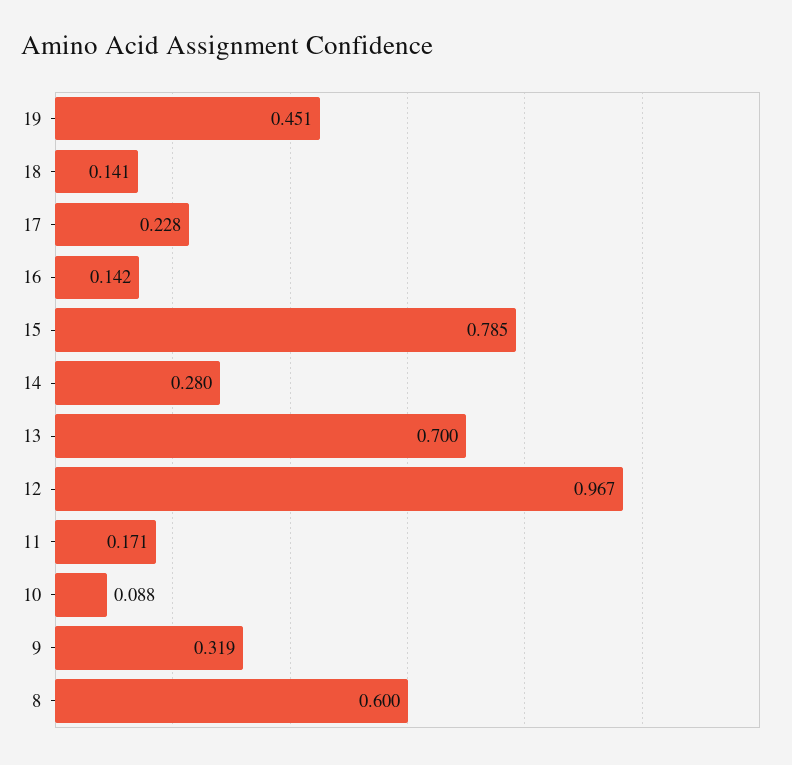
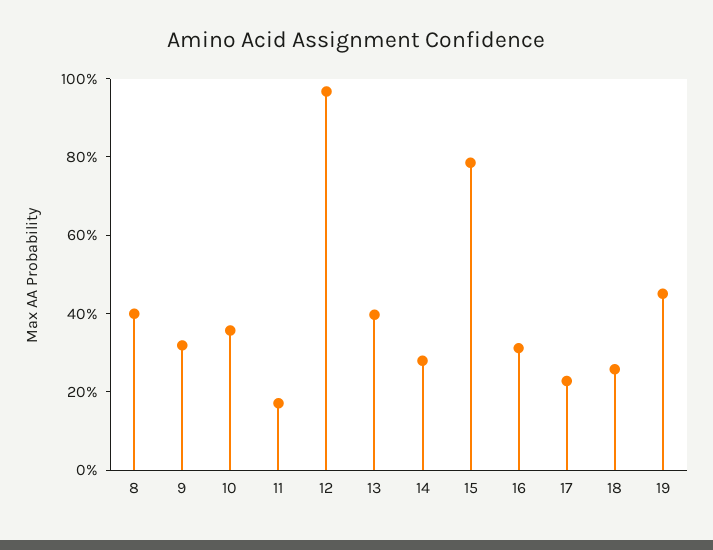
18: 0.141 -> 0.25
16: 0.142 -> 0.3
13: 0.7 -> 0.4
10: 0.088 -> 0.35
8: 0.6 -> 0.4

